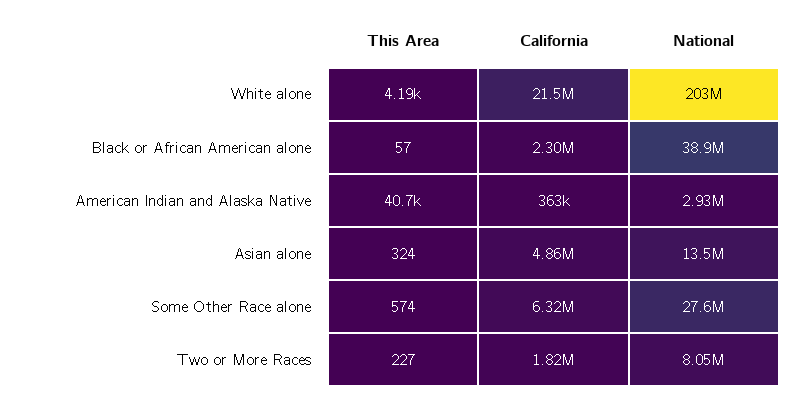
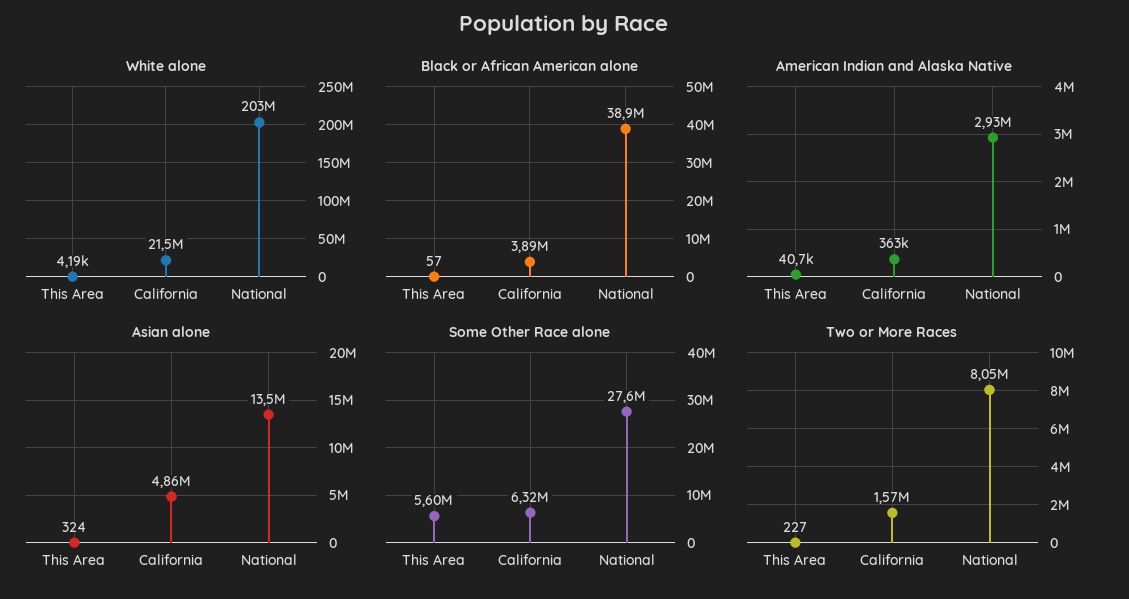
Black or African American alone, California: 2300000 -> 3890000
Some Other Race alone, This Area: 574 -> 5600000
Two or More Races, California: 1820000 -> 1570000

